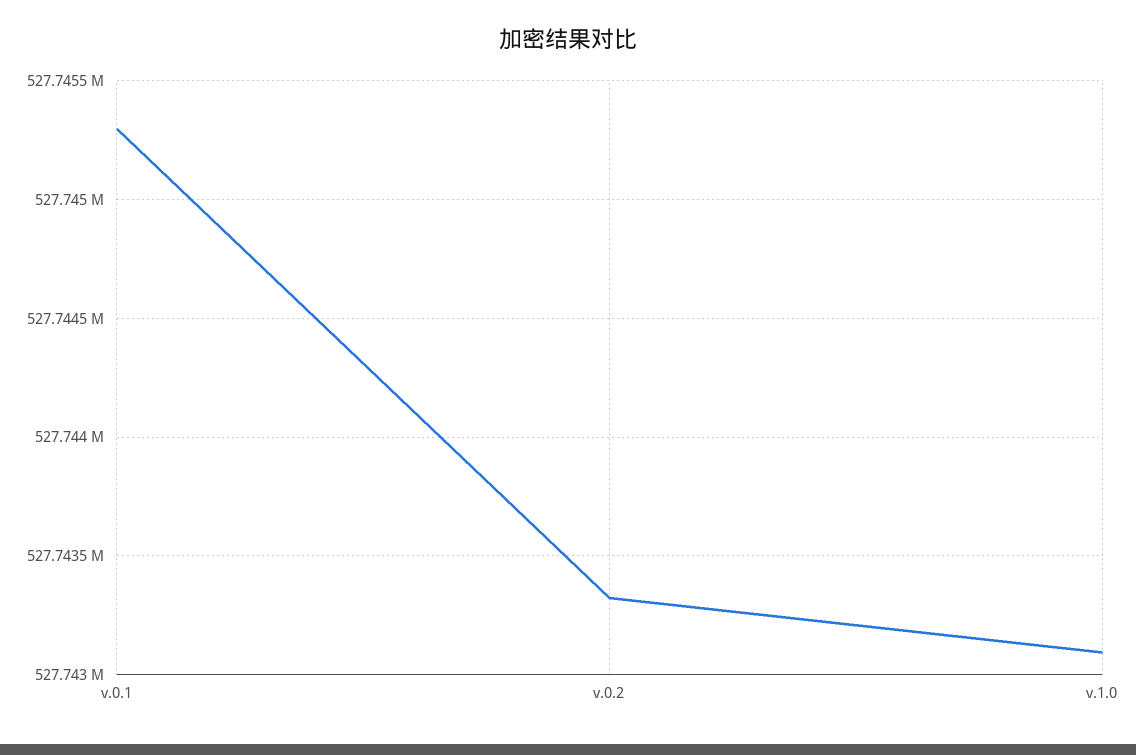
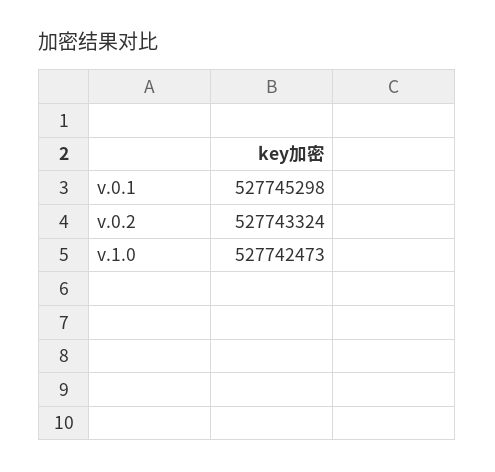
v.1.0: 527743100 -> 527742473

